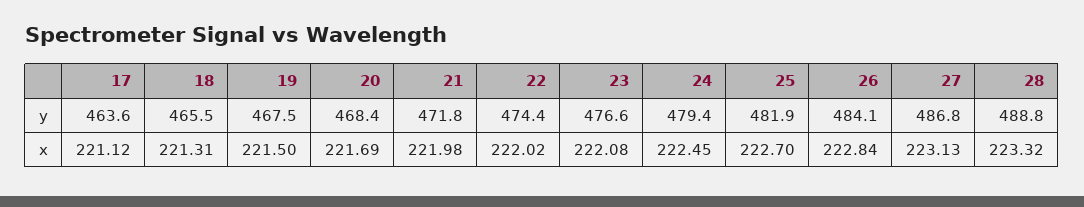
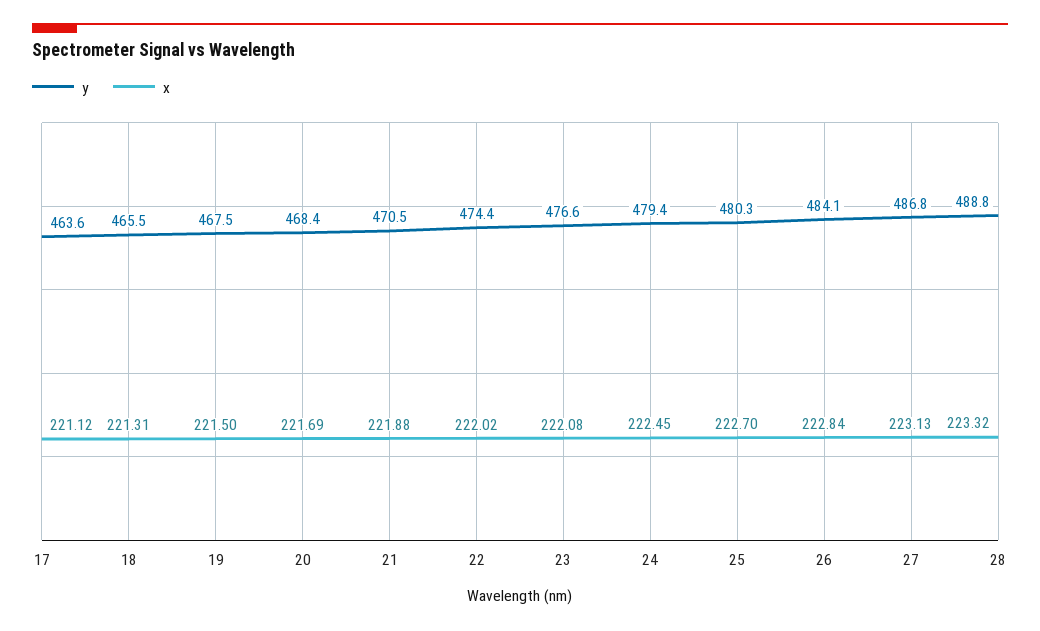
y, 21: 471.8 -> 470.5
y, 25: 481.9 -> 480.3
x, 21: 221.98 -> 221.88

